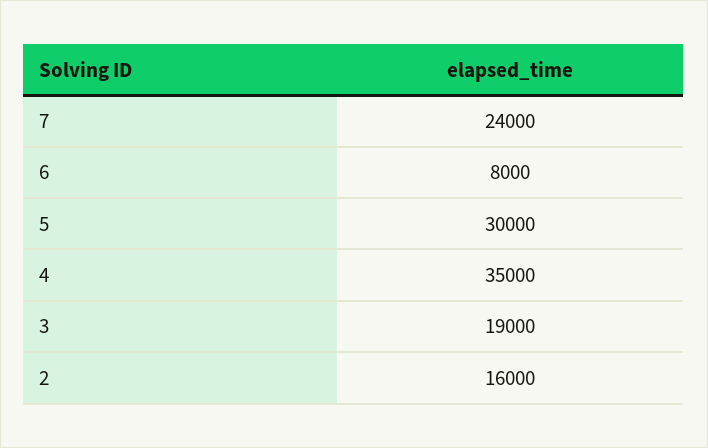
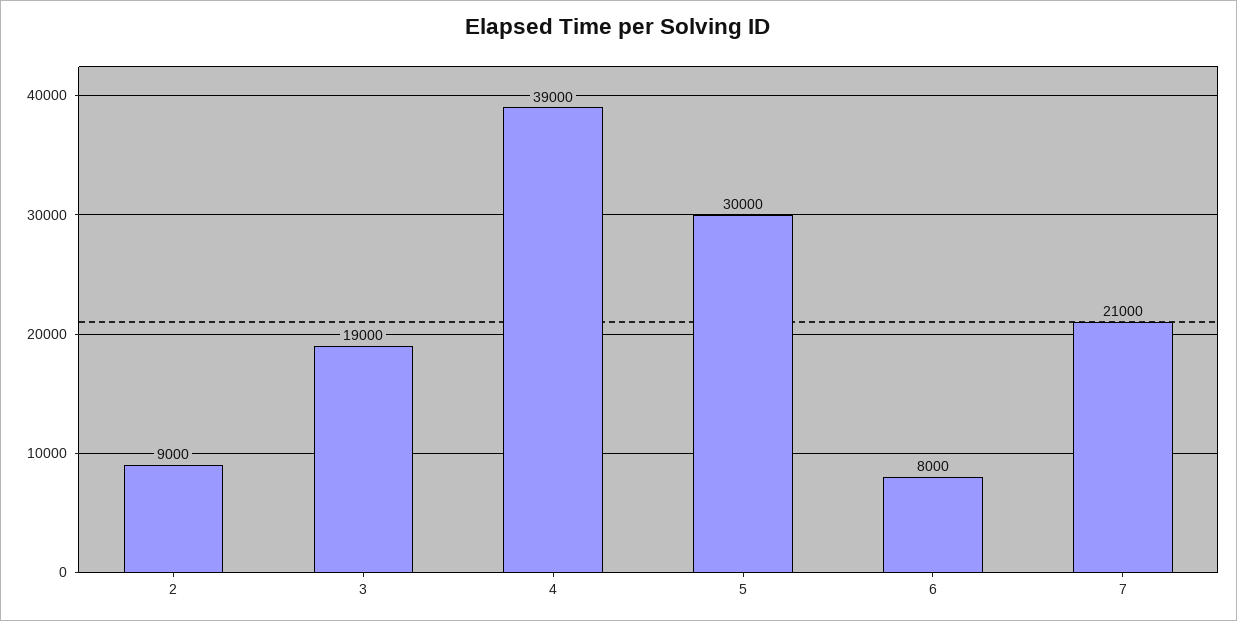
7: 24000 -> 21000
4: 35000 -> 39000
2: 16000 -> 9000

